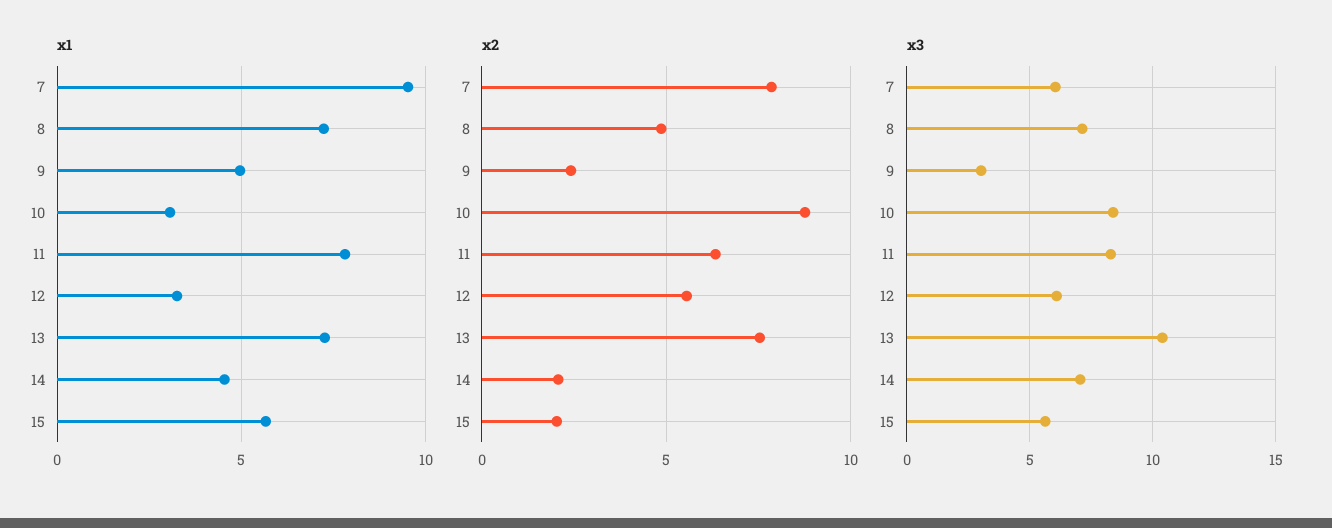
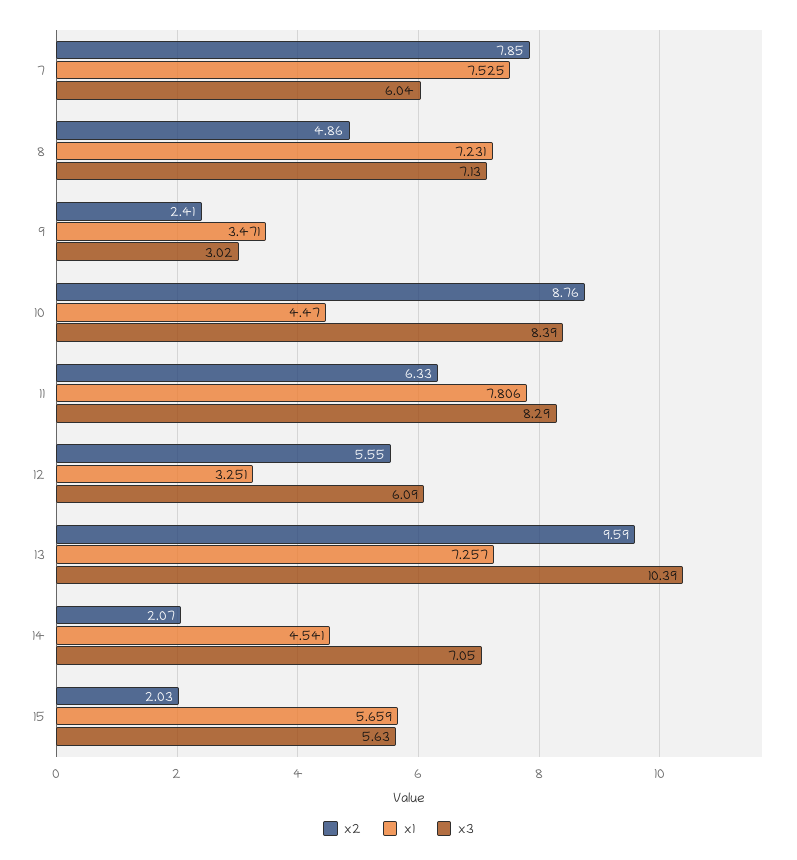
x1, 7: 9.5 -> 7.525
x1, 9: 5 -> 3.471
x1, 10: 3 -> 4.47
x2, 13: 7.5 -> 9.59

